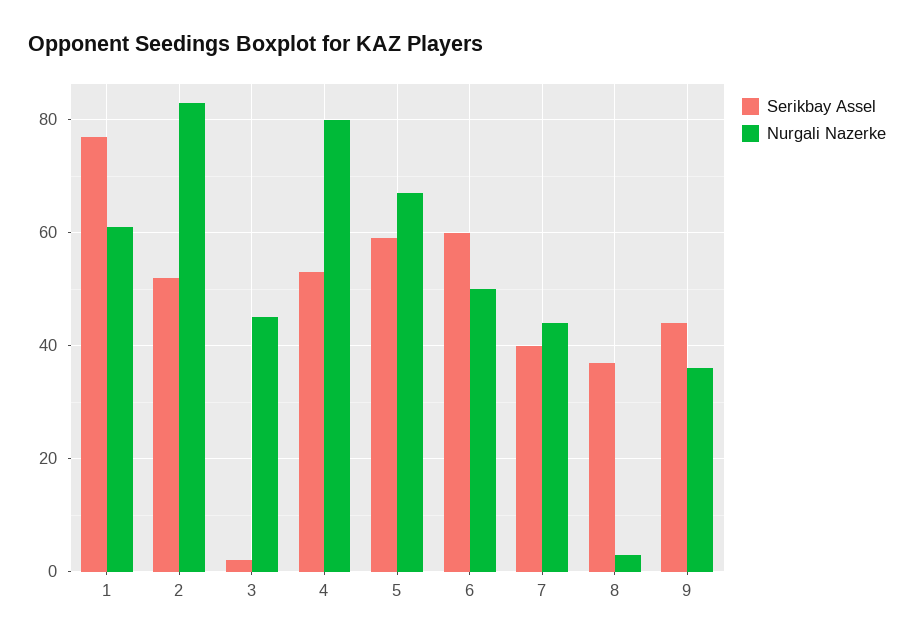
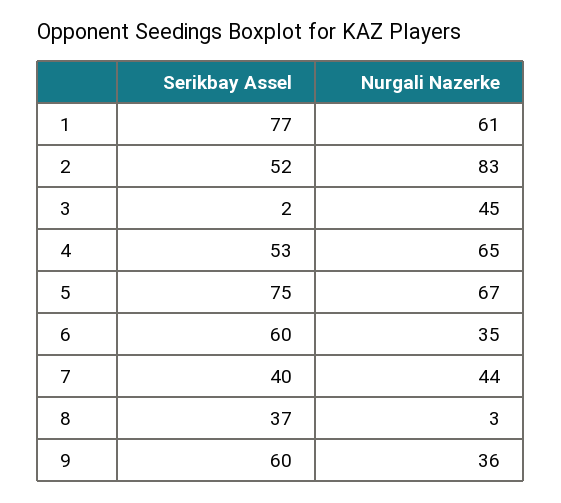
Nurgali Nazerke, 4: 80 -> 65
Serikbay Assel, 5: 60 -> 75
Nurgali Nazerke, 6: 50 -> 35
Serikbay Assel, 9: 45 -> 60

